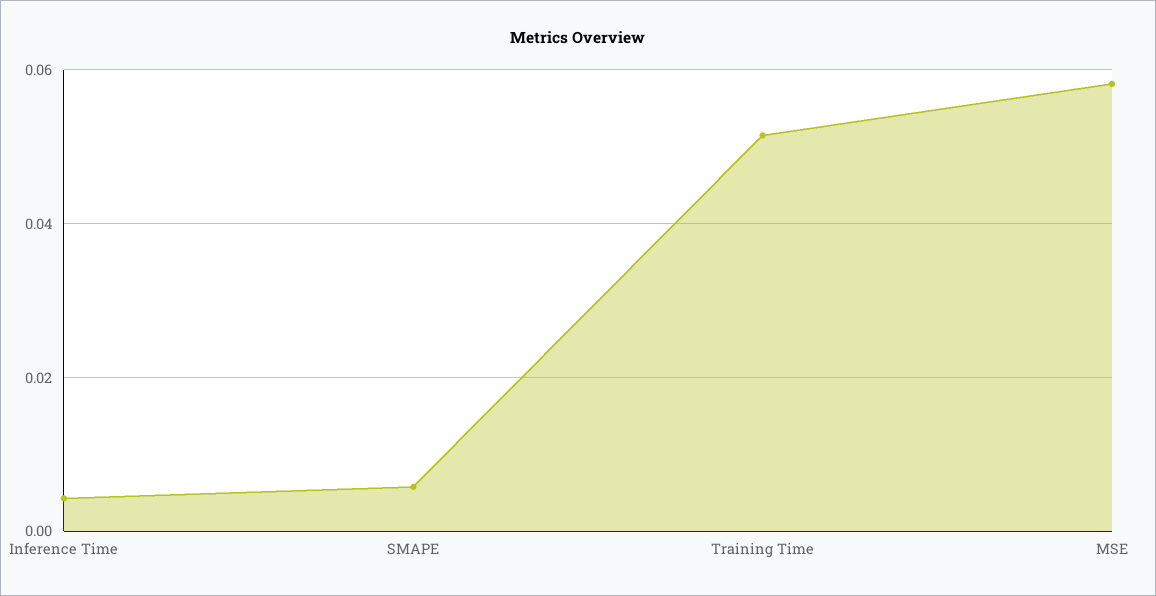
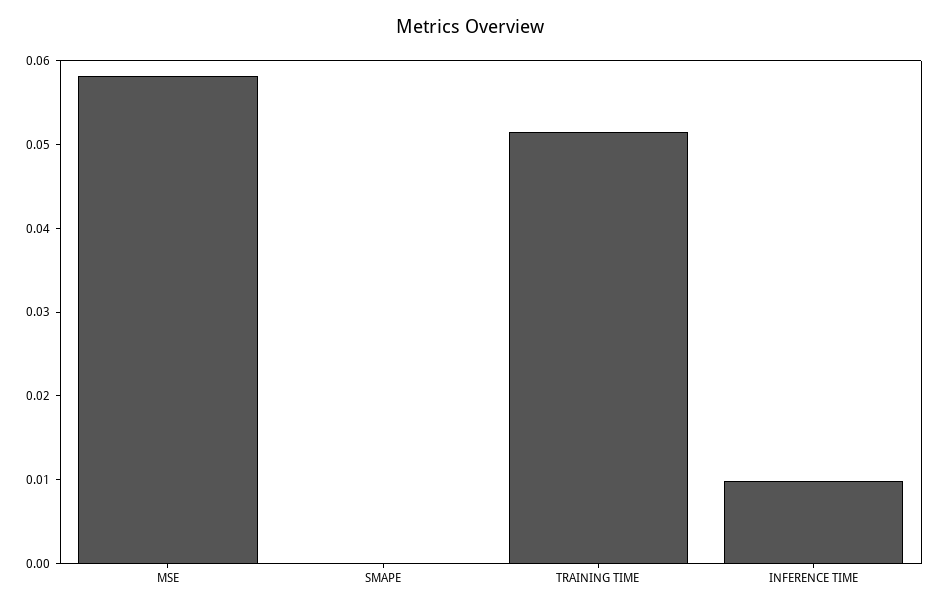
Inference Time: 0.004 -> 0.01
SMAPE: 0.006 -> 0

